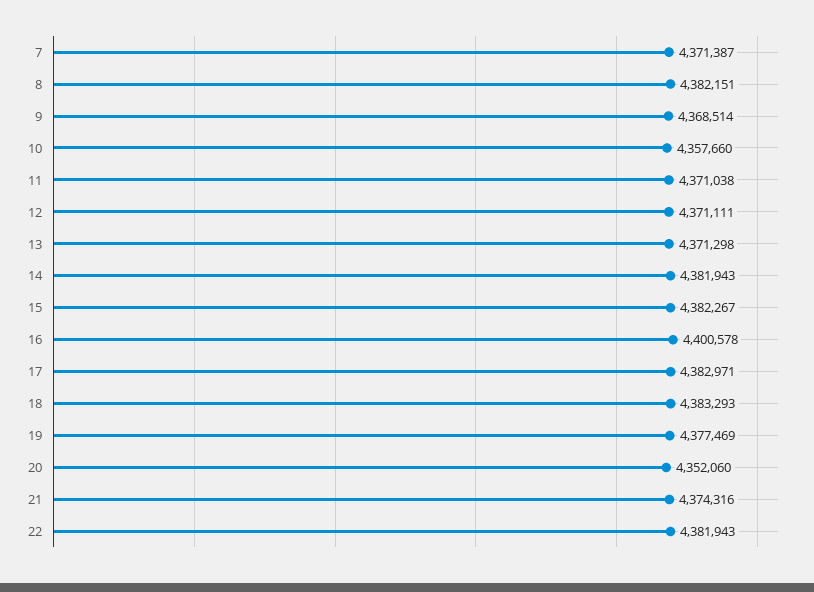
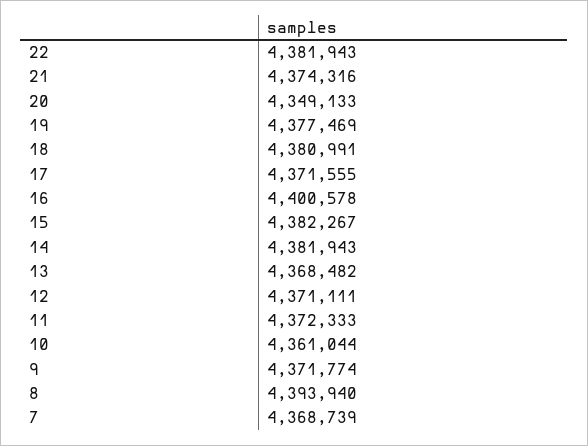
7: 4371387 -> 4368739
8: 4382151 -> 4393940
9: 4368514 -> 4371774
10: 4357660 -> 4361044
11: 4371038 -> 4372333
13: 4371298 -> 4368482
17: 4382971 -> 4371555
18: 4383293 -> 4380991
20: 4352060 -> 4349133

